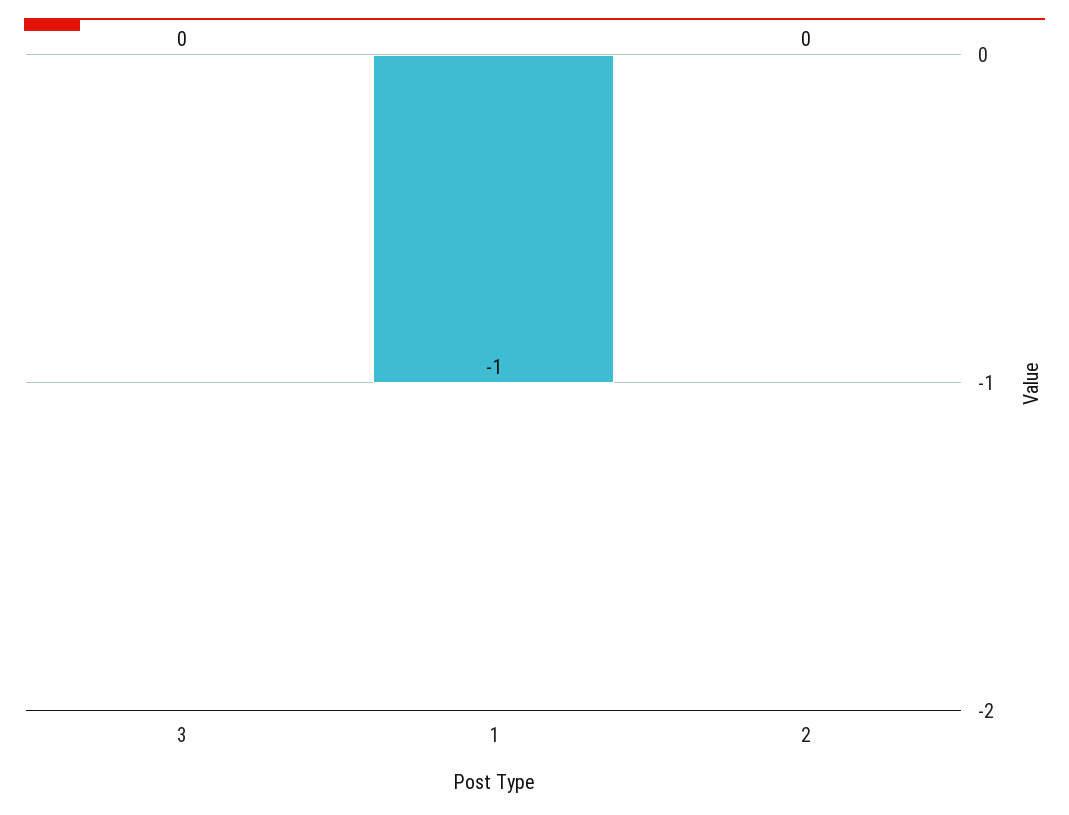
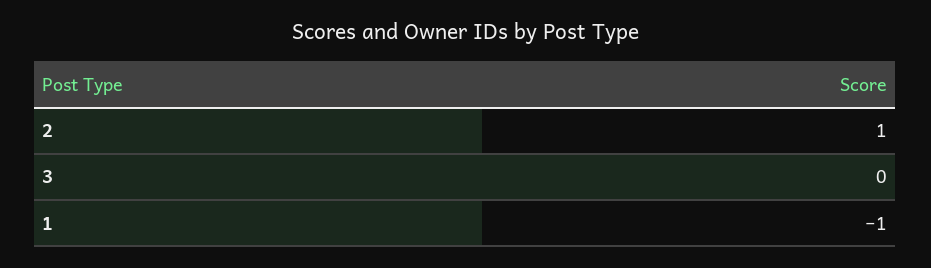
2: 0 -> 1

